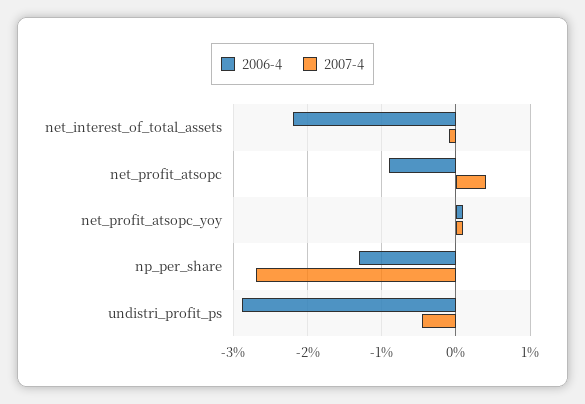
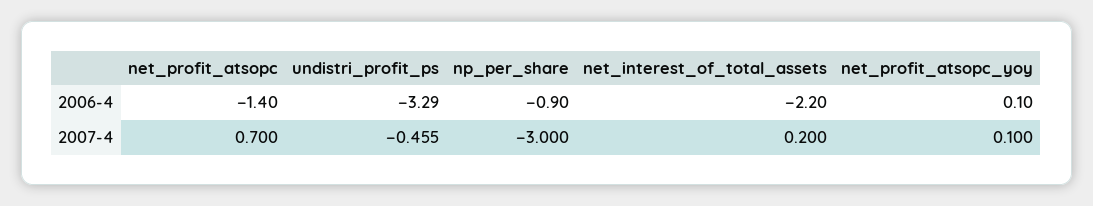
2007-4, net_interest_of_total_assets: -0.1 -> 0.2
2006-4, net_profit_atsopc: -0.9 -> -1.4
2007-4, net_profit_atsopc: 0.4 -> 0.7
2006-4, np_per_share: -1.3 -> -0.9
2007-4, np_per_share: -2.7 -> -3
2006-4, undistri_profit_ps: -2.9 -> -3.29

